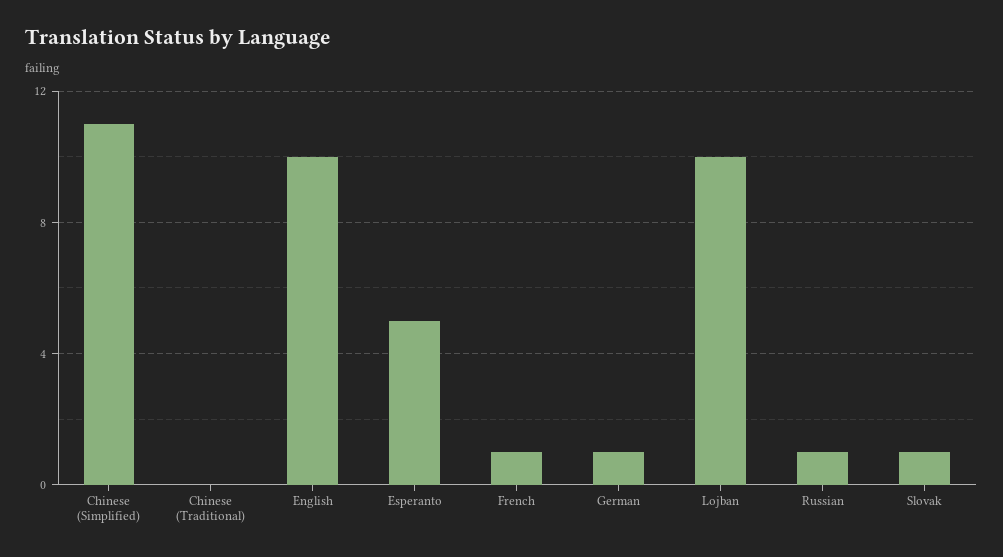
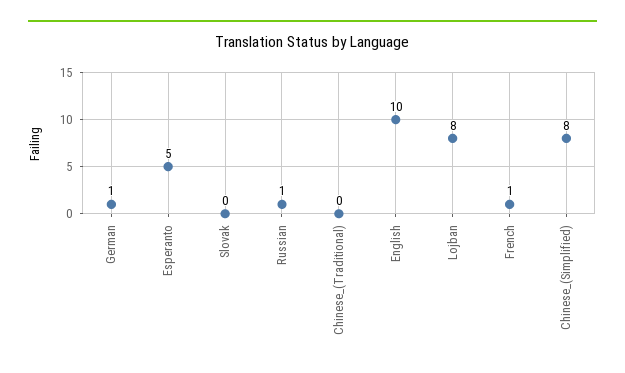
Chinese (Simplified): 11 -> 8
Lojban: 10 -> 8
Slovak: 1 -> 0

